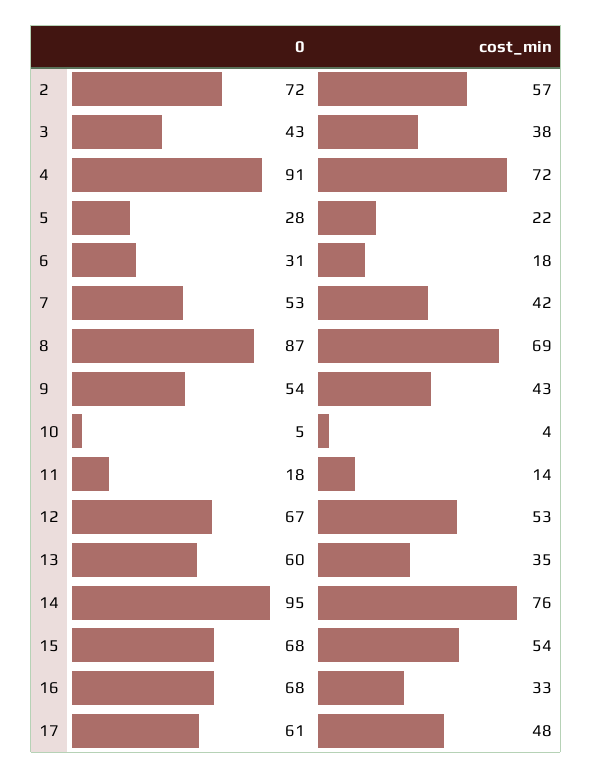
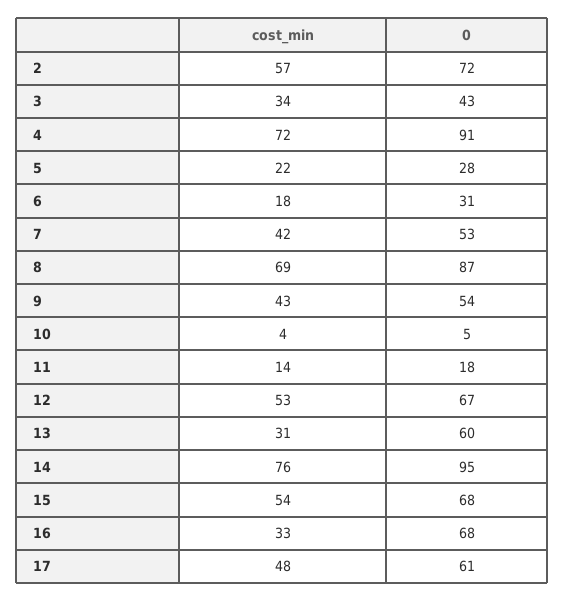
cost_min, 3: 38 -> 34
cost_min, 13: 35 -> 31

